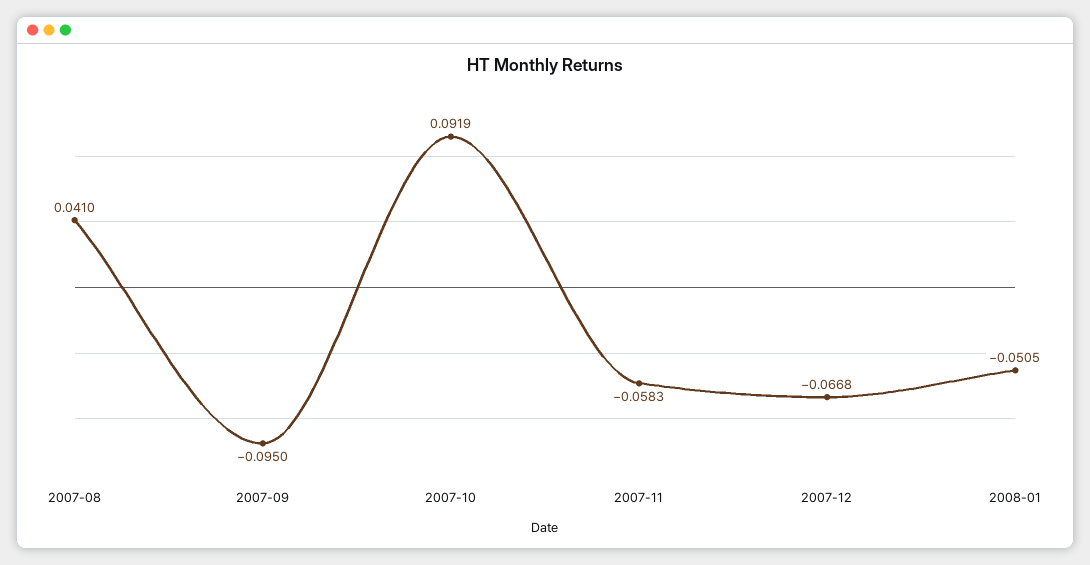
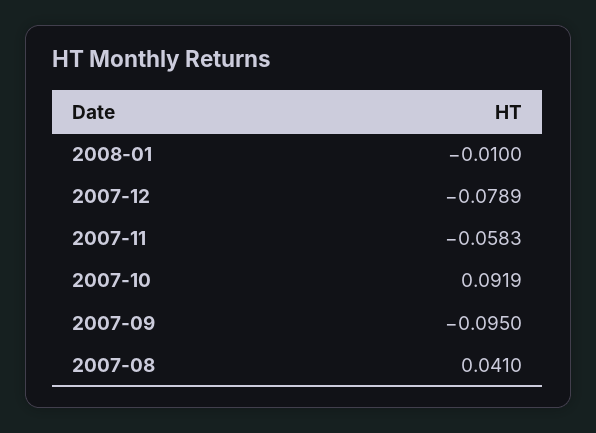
2007-12: -0.0668 -> -0.0789
2008-01: -0.0505 -> -0.01

